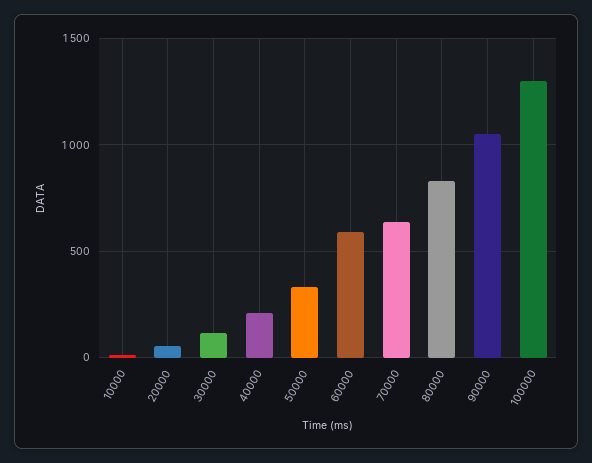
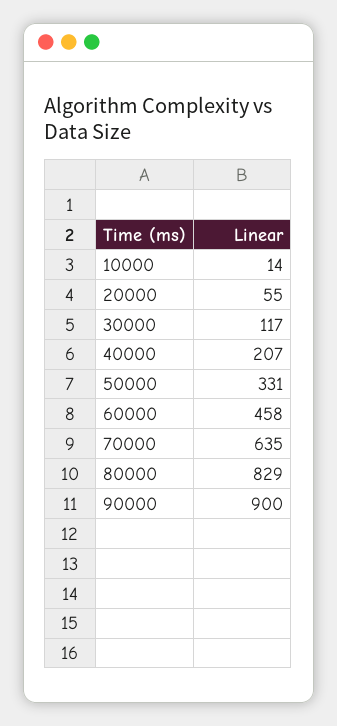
60000: 600 -> 458
90000: 1050 -> 900
100000: 1300 -> none

